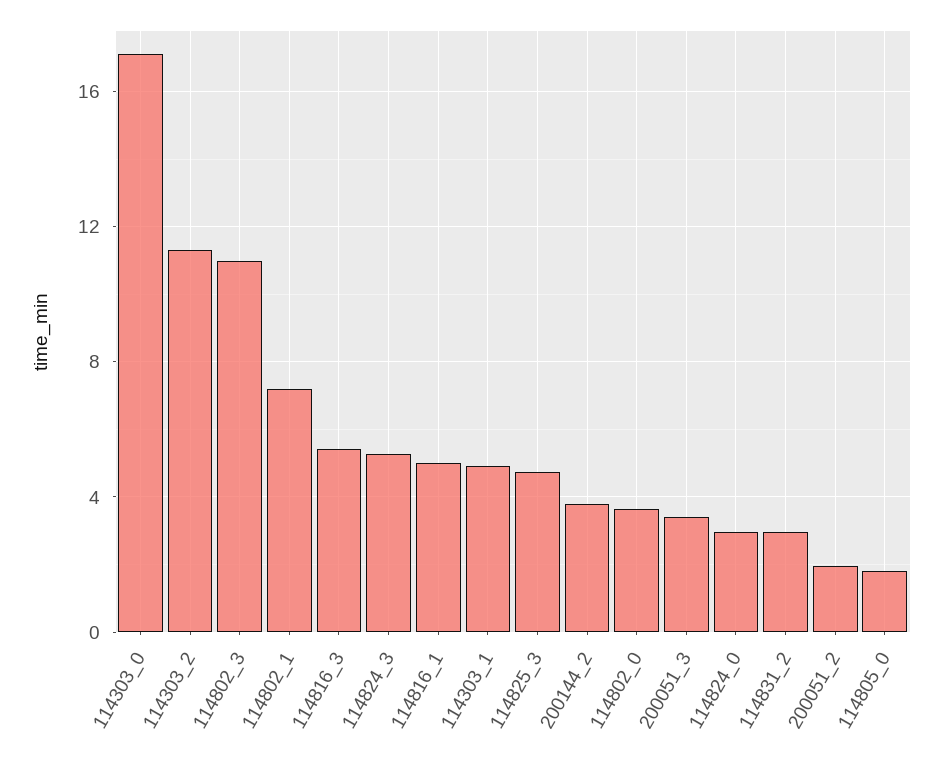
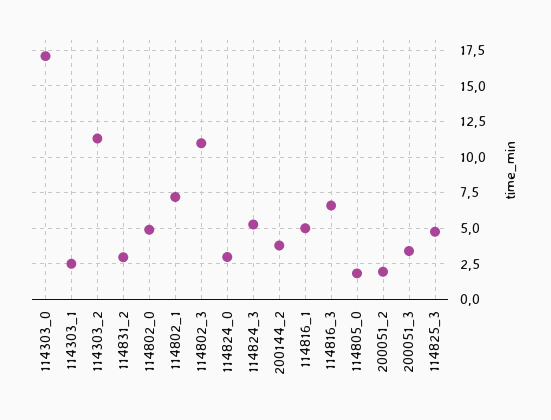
114816_3: 5.5 -> 6.5
114303_1: 5 -> 2.5
114802_0: 3.5 -> 5

